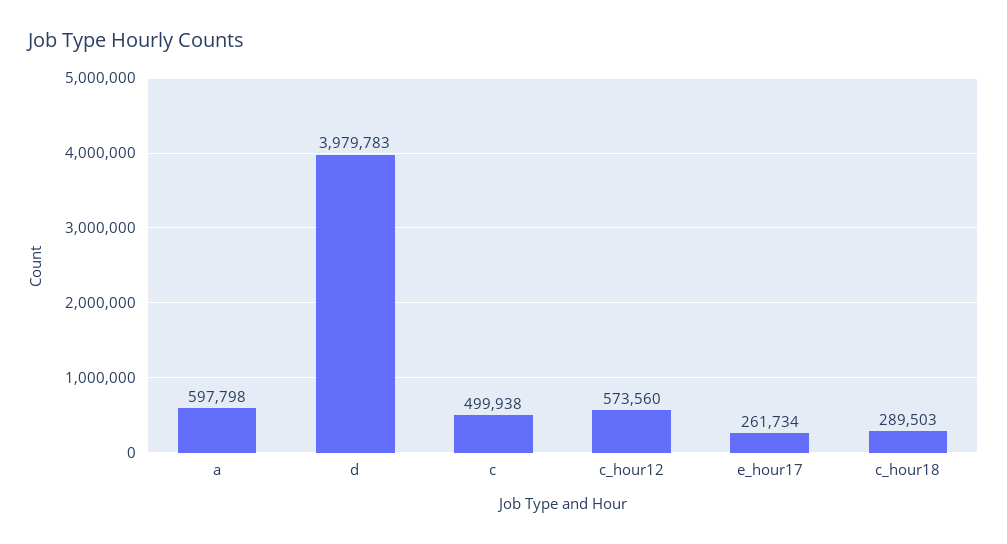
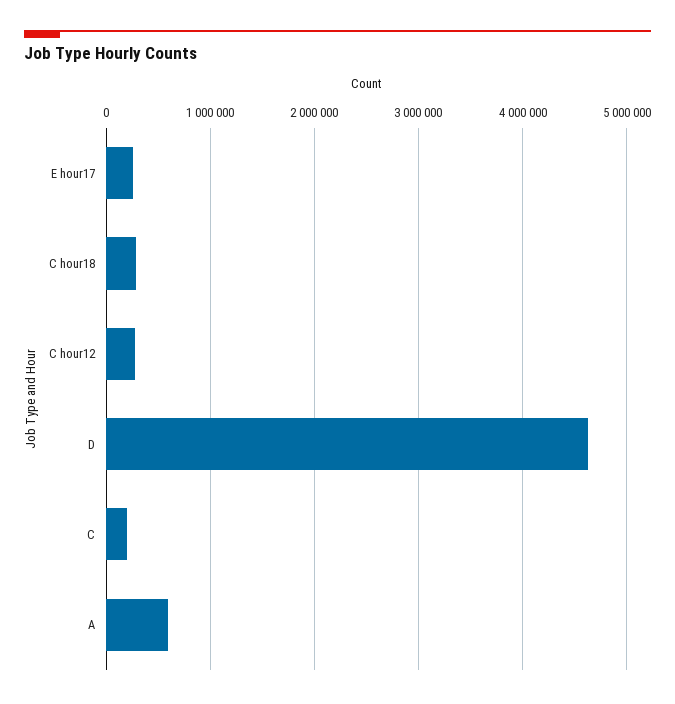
d: 3979783 -> 4600000
c: 499938 -> 200000
c_hour12: 573560 -> 300000

